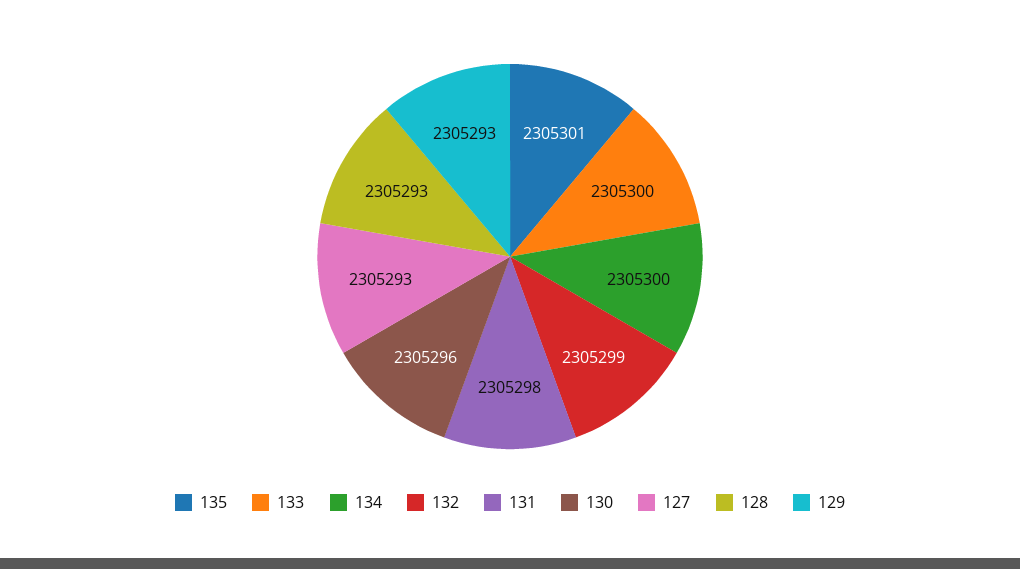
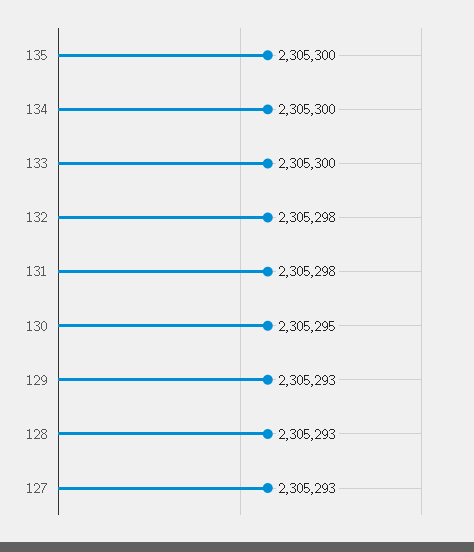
135: 2305301 -> 2305300
132: 2305299 -> 2305298
130: 2305296 -> 2305295

